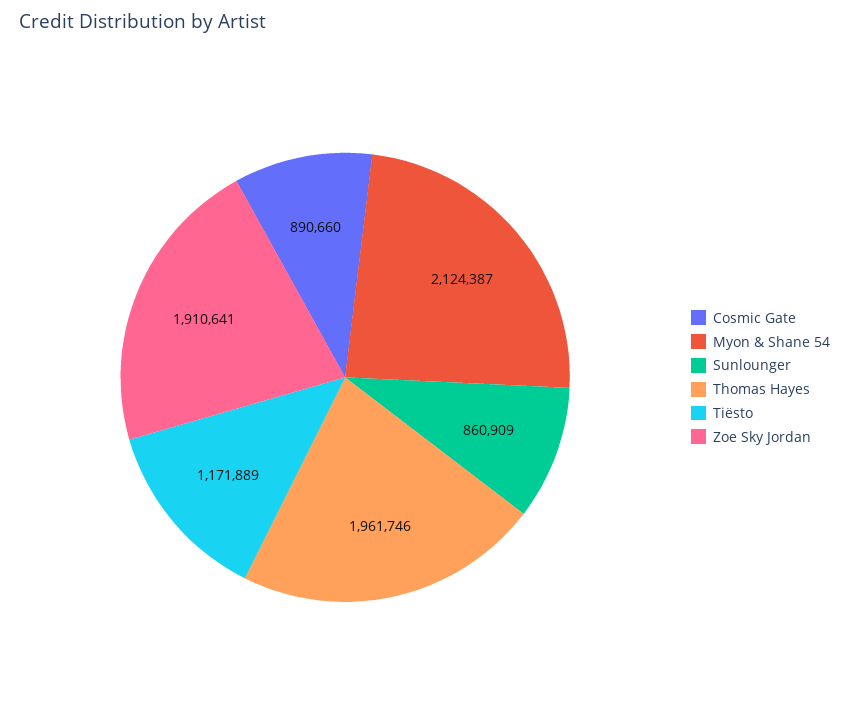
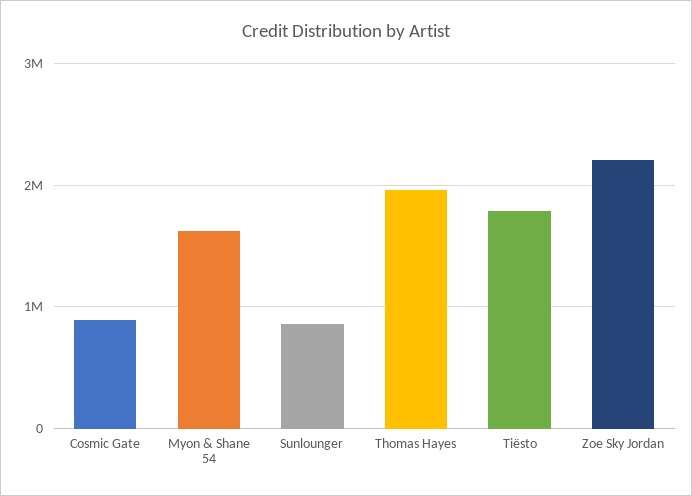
Myon & Shane 54: 2124387 -> 1600000
Tiësto: 1171889 -> 1800000
Zoe Sky Jordan: 1910641 -> 2200000

